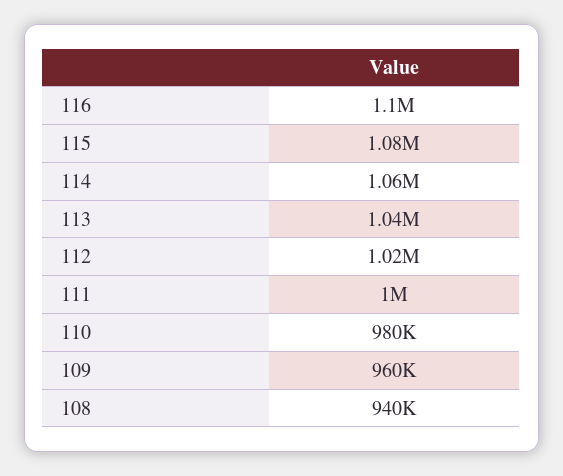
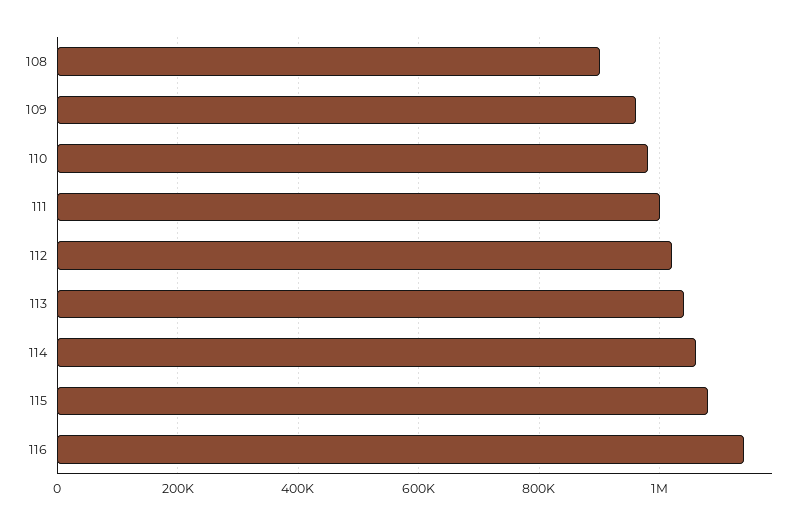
116: 1100000 -> 1140000
108: 940000 -> 900000

